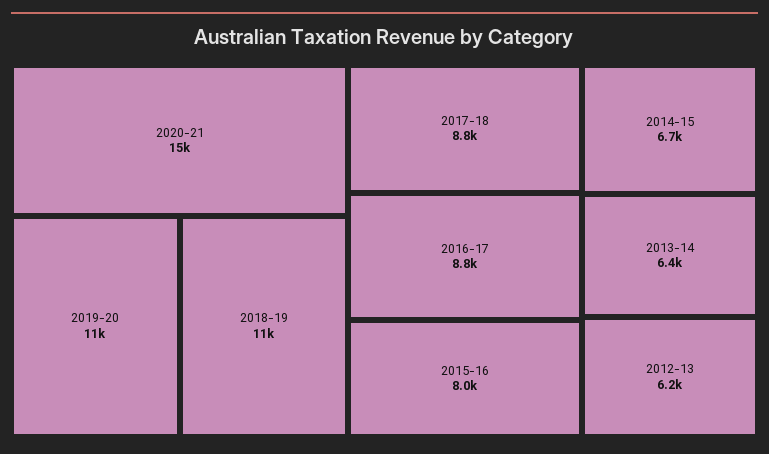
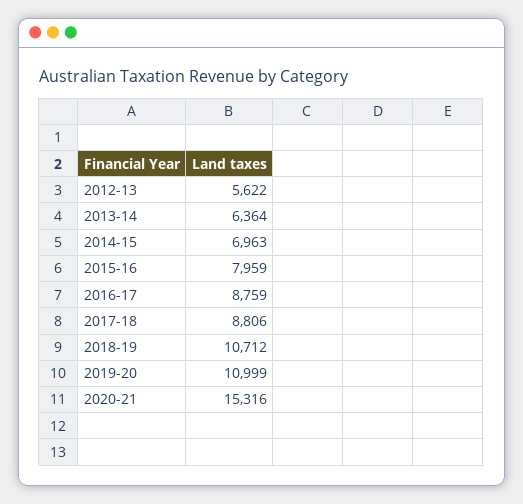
2014-15: 6700 -> 6963
2012-13: 6200 -> 5622

